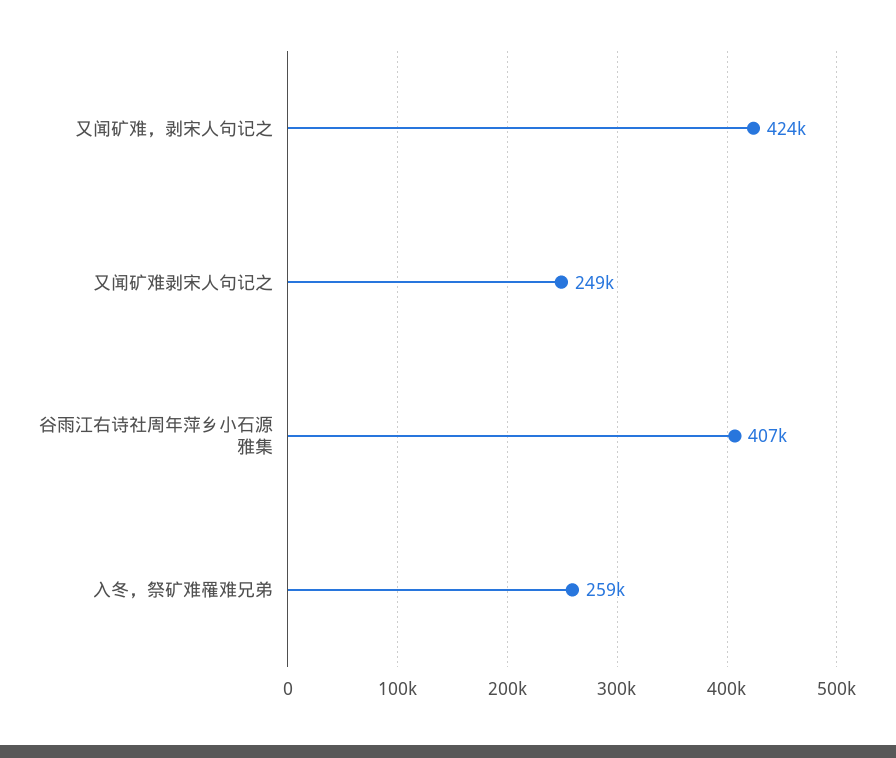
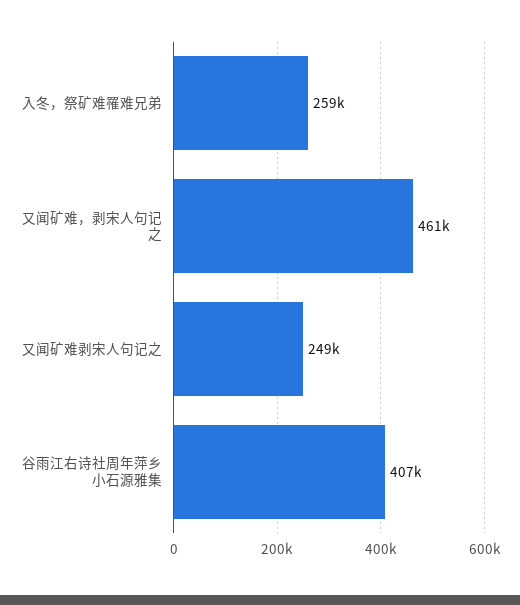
又闻矿难，剥宋人句记之: 424000 -> 461000

